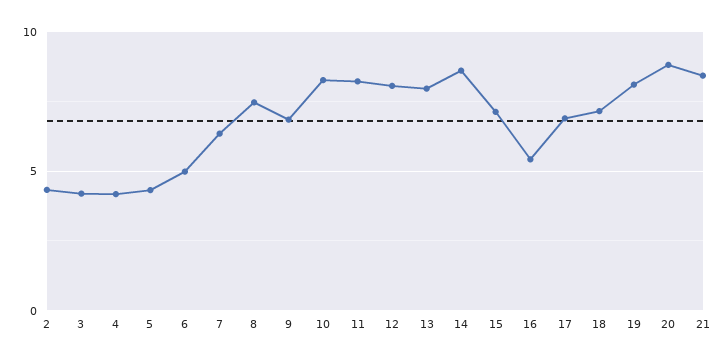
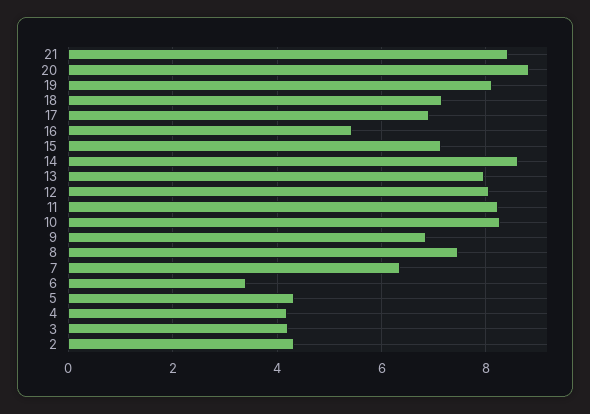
6: 5 -> 3.4

